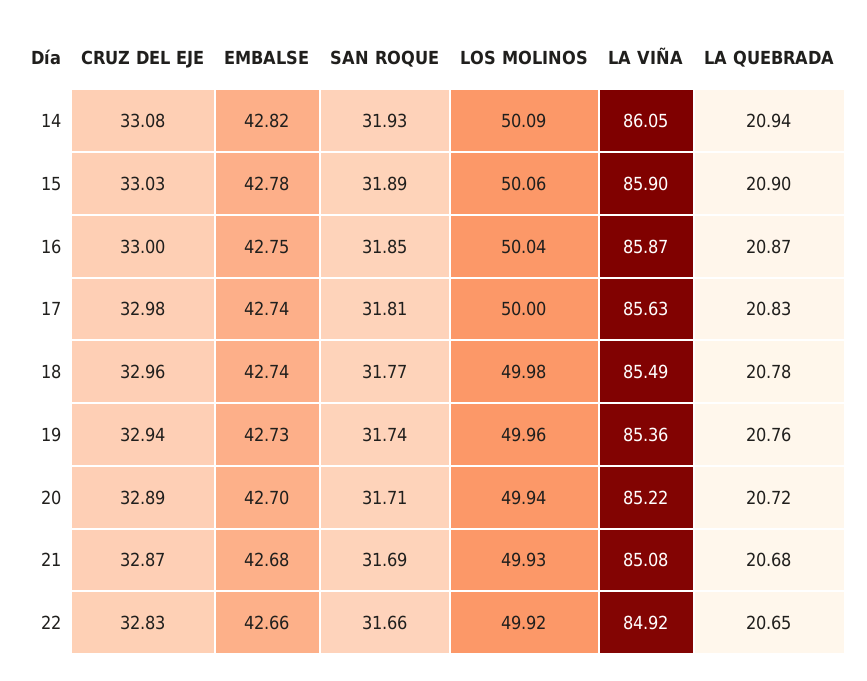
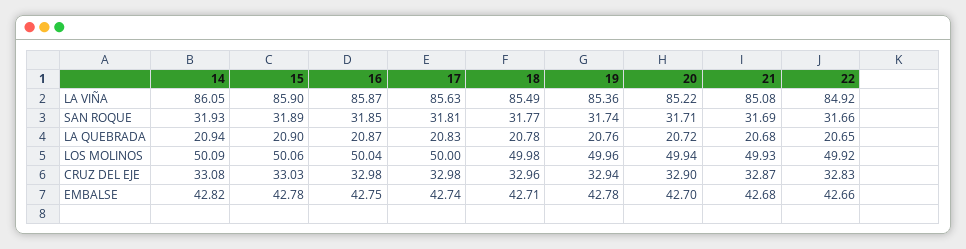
CRUZ DEL EJE, 16: 33 -> 32.98
EMBALSE, 18: 42.74 -> 42.71
EMBALSE, 19: 42.73 -> 42.78
CRUZ DEL EJE, 20: 32.89 -> 32.9

